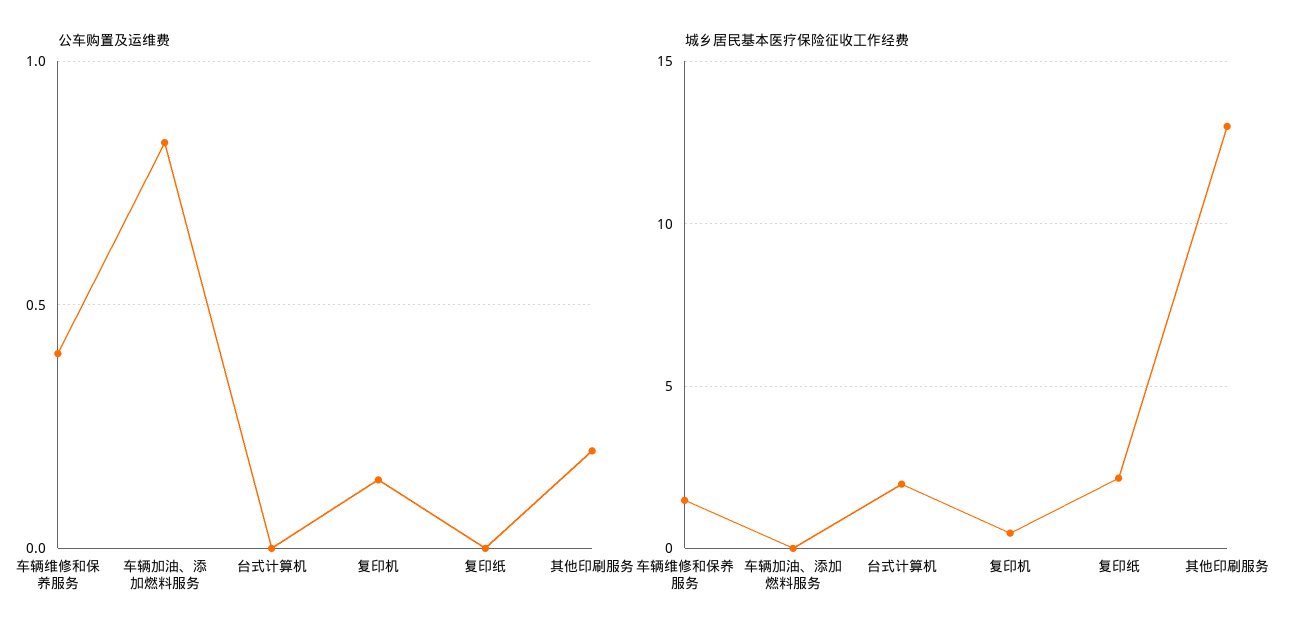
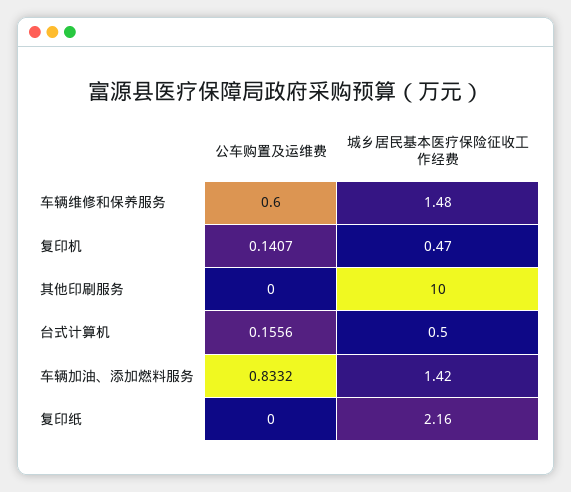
公车购置及运维费, 车辆维修和保养服务: 0.4 -> 0.6
公车购置及运维费, 台式计算机: 0 -> 0.1556
公车购置及运维费, 其他印刷服务: 0.2 -> 0
城乡居民基本医疗保险征收工作经费, 车辆加油、添加燃料服务: 0 -> 1.42
城乡居民基本医疗保险征收工作经费, 台式计算机: 2 -> 0.5
城乡居民基本医疗保险征收工作经费, 其他印刷服务: 13 -> 10

